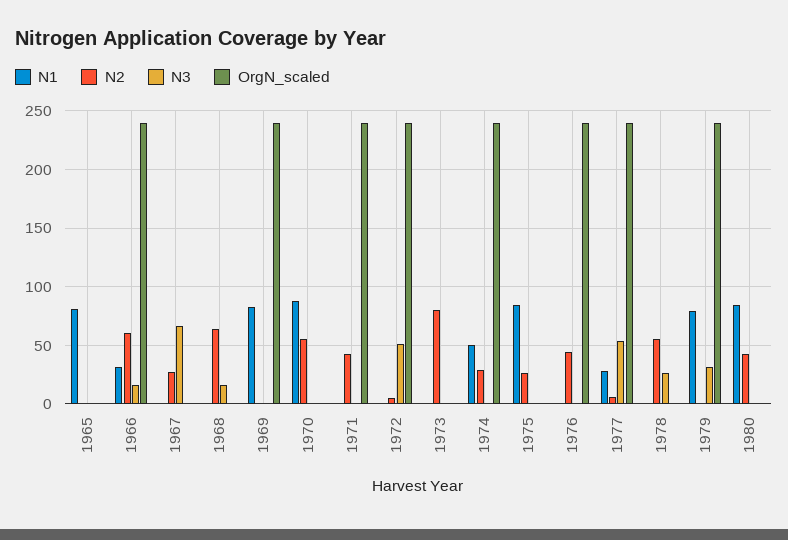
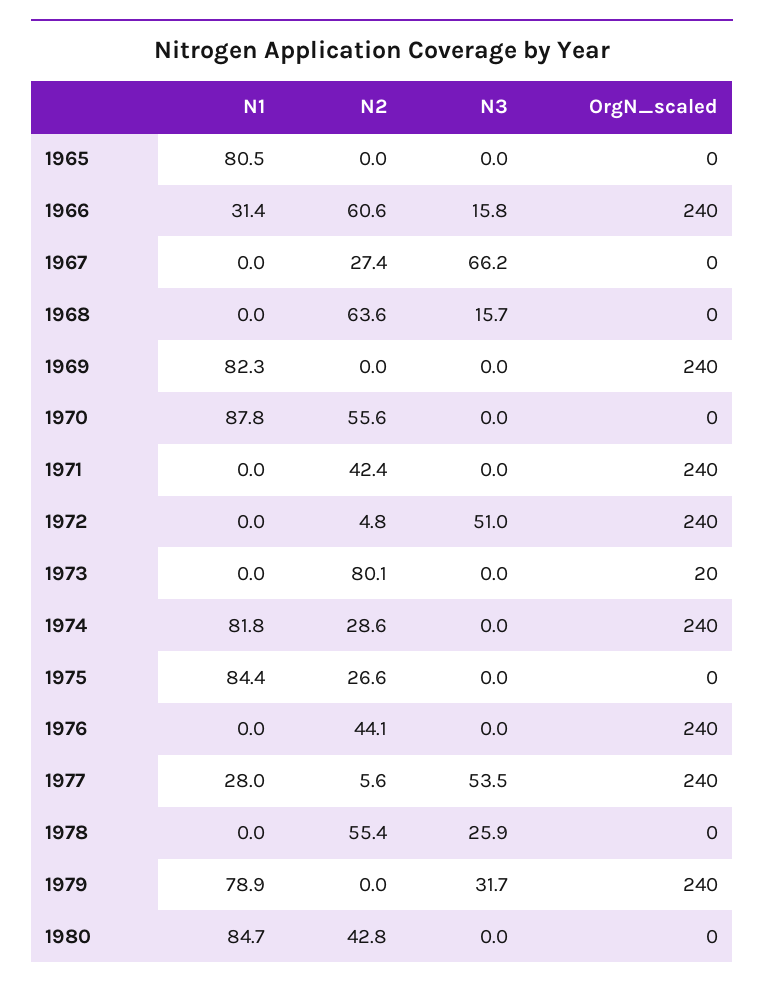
OrgN_scaled, 1973: 0 -> 20
N1, 1974: 50 -> 81.8

